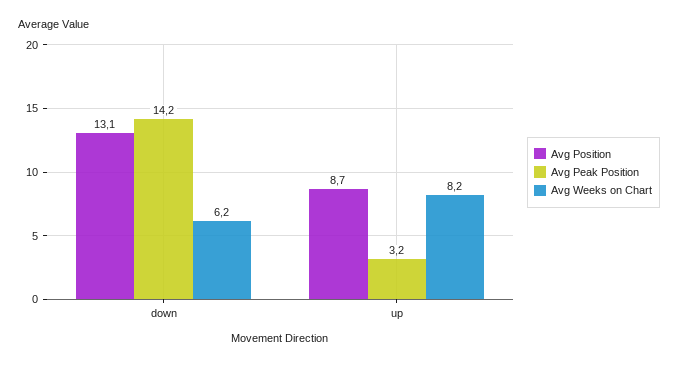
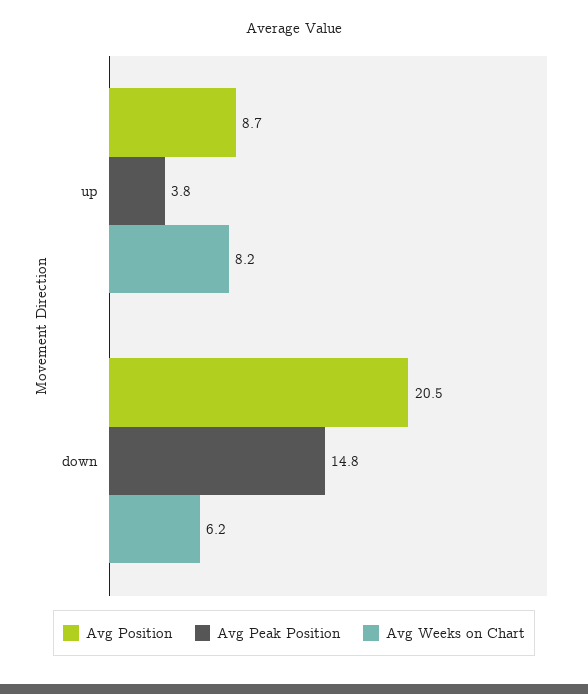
Avg Position, down: 13.1 -> 20.5
Avg Peak Position, down: 14.2 -> 14.8
Avg Peak Position, up: 3.2 -> 3.8

